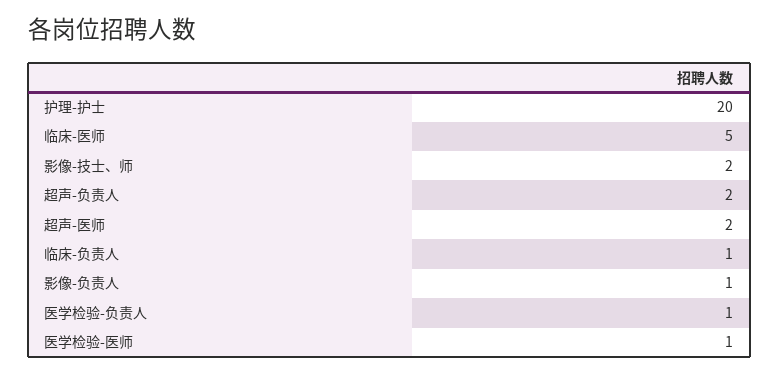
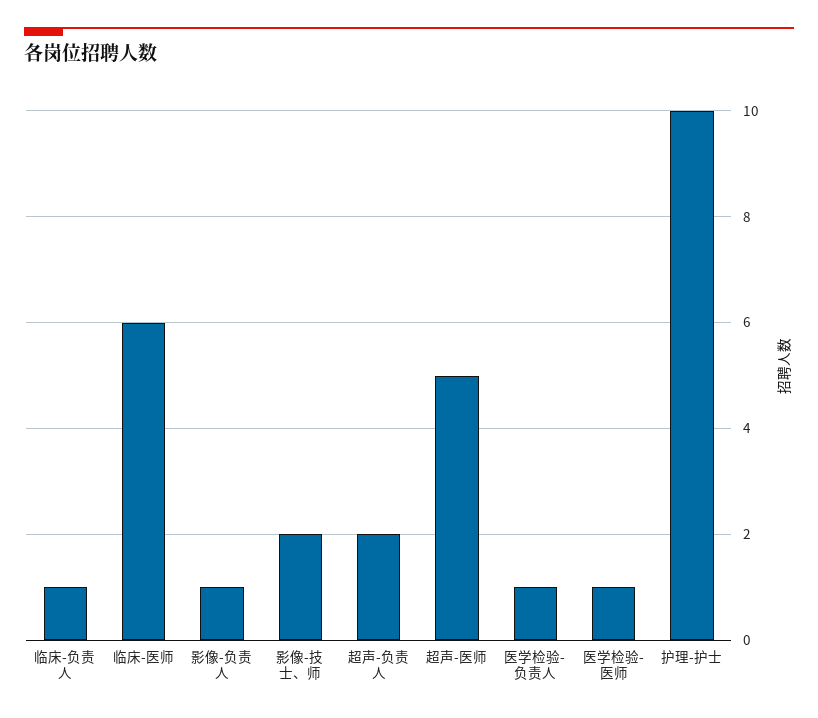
护理-护士: 20 -> 10
临床-医师: 5 -> 6
超声-医师: 2 -> 5

